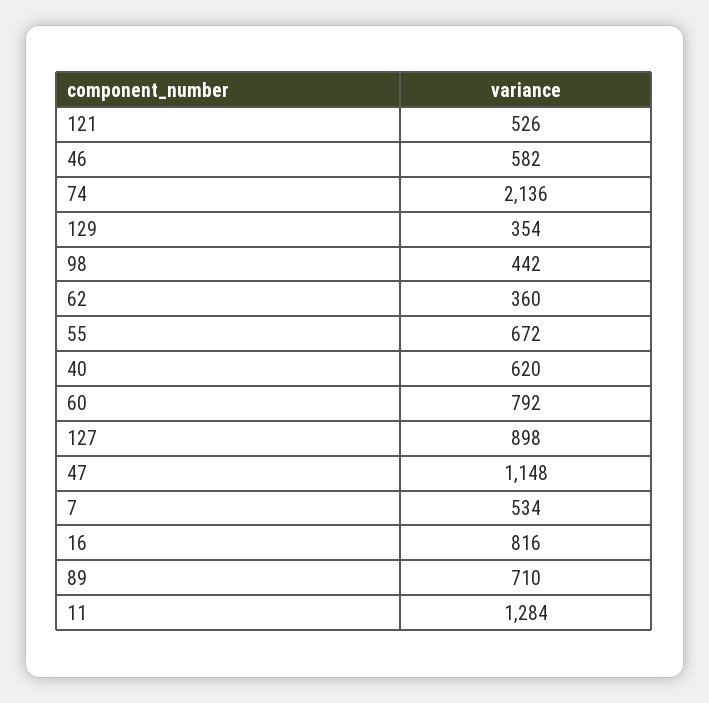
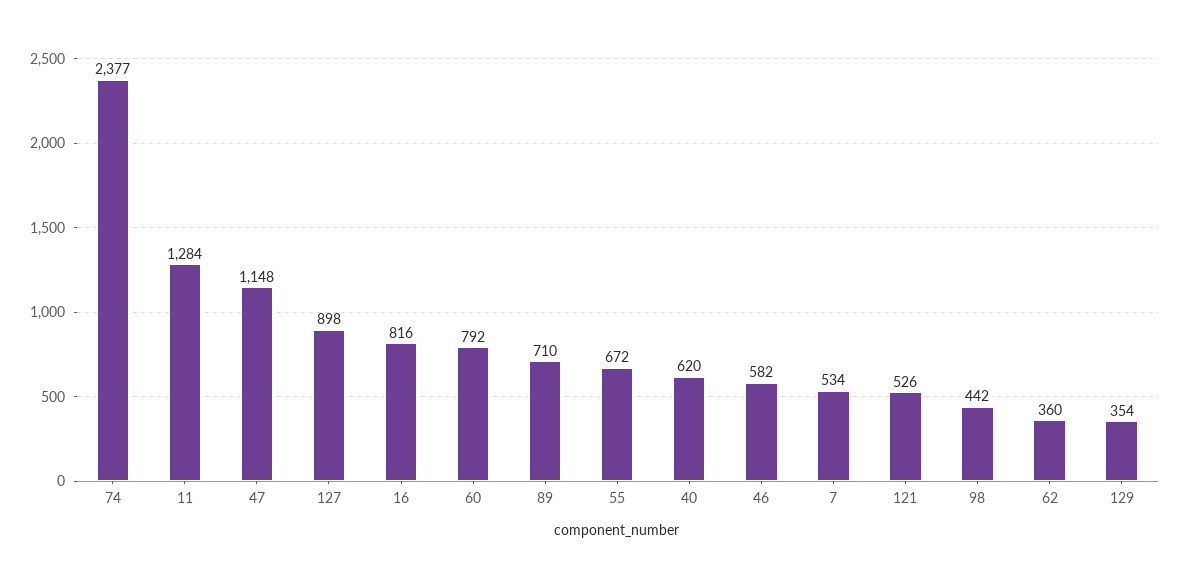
74: 2136 -> 2377

